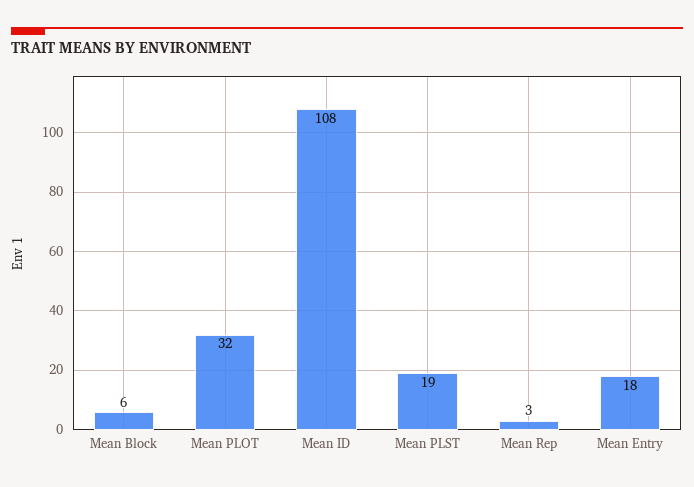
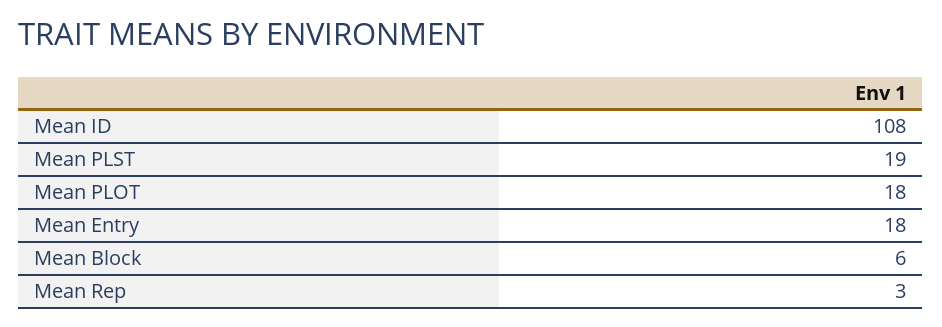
Mean PLOT: 32 -> 18

